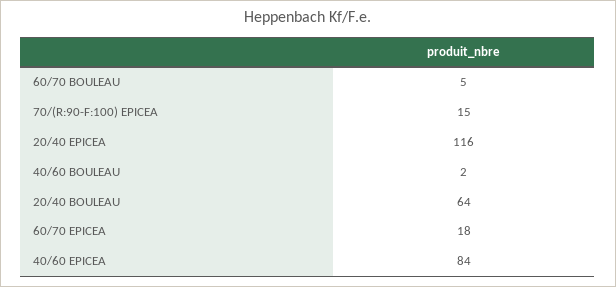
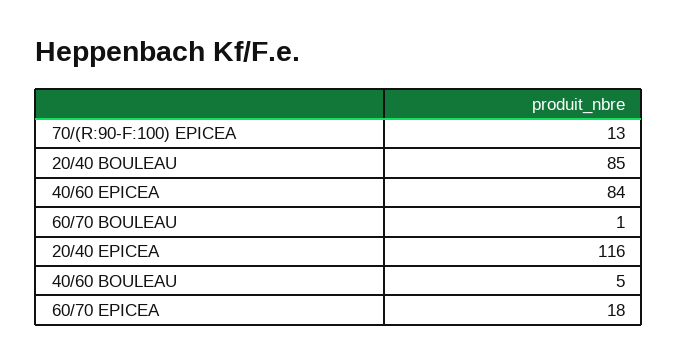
60/70 BOULEAU: 5 -> 1
70/(R:90-F:100) EPICEA: 15 -> 13
40/60 BOULEAU: 2 -> 5
20/40 BOULEAU: 64 -> 85

